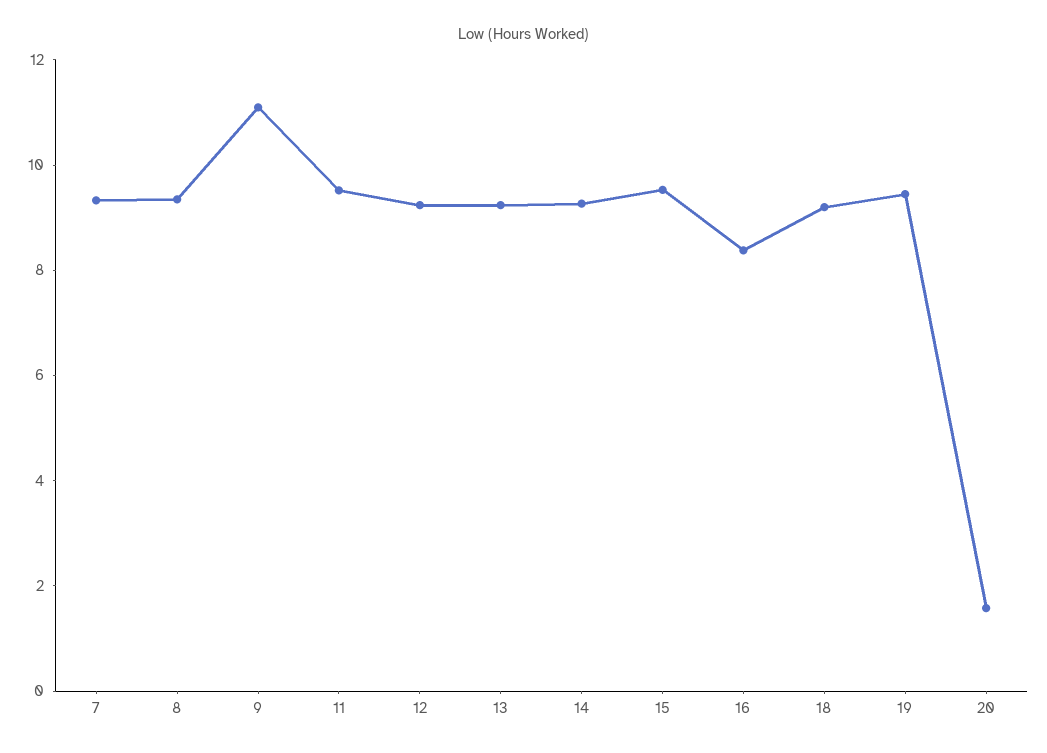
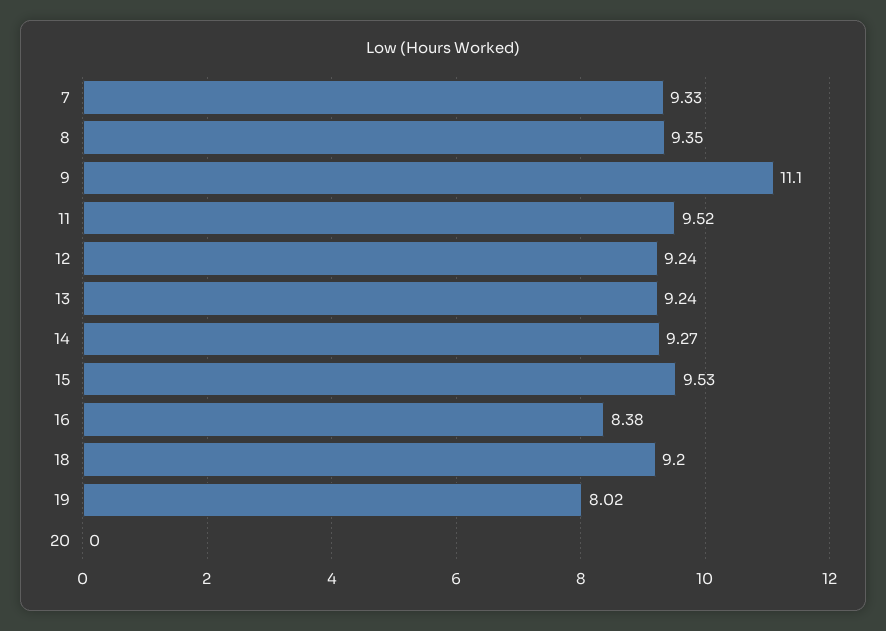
19: 9.5 -> 8.02
20: 1.5 -> 0

